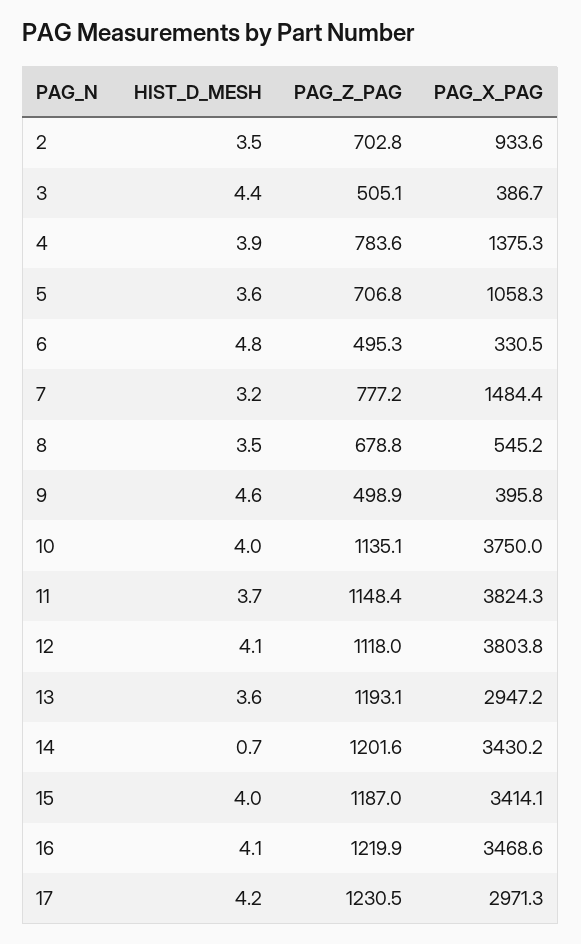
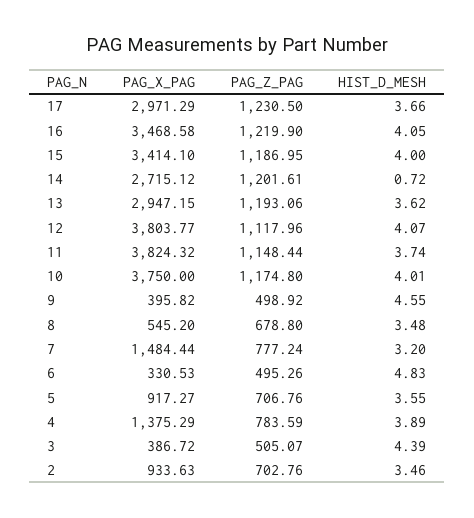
PAG_X_PAG, 5: 1058.3 -> 917.27
PAG_Z_PAG, 10: 1135.1 -> 1174.8
PAG_X_PAG, 14: 3430.2 -> 2715.12
HIST_D_MESH, 17: 4.2 -> 3.66

